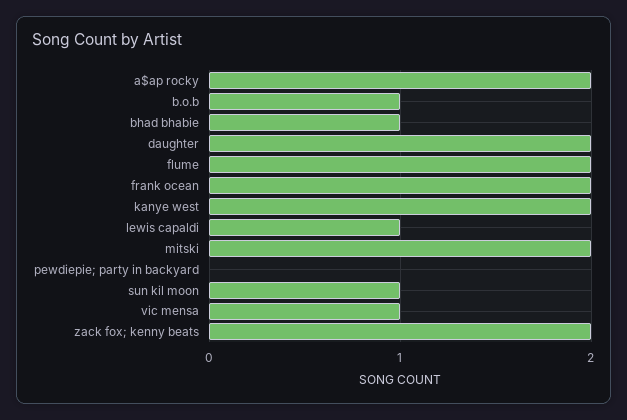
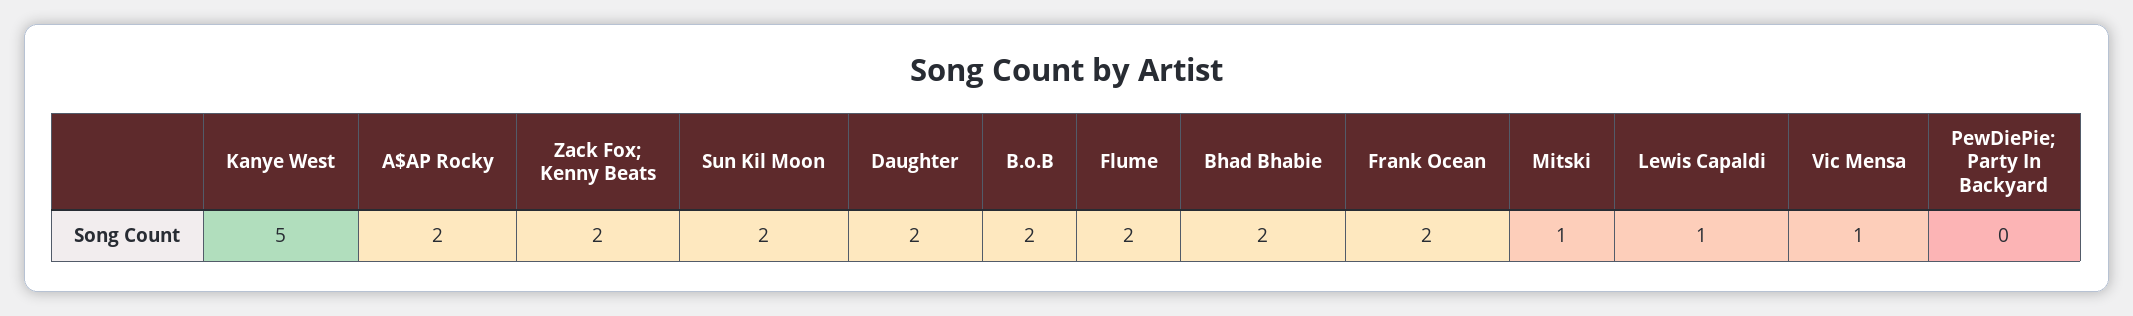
b.o.b: 1 -> 2
bhad bhabie: 1 -> 2
kanye west: 2 -> 5
mitski: 2 -> 1
sun kil moon: 1 -> 2

